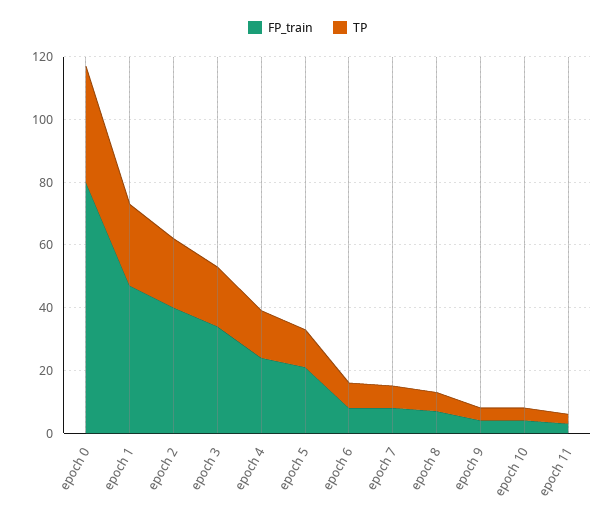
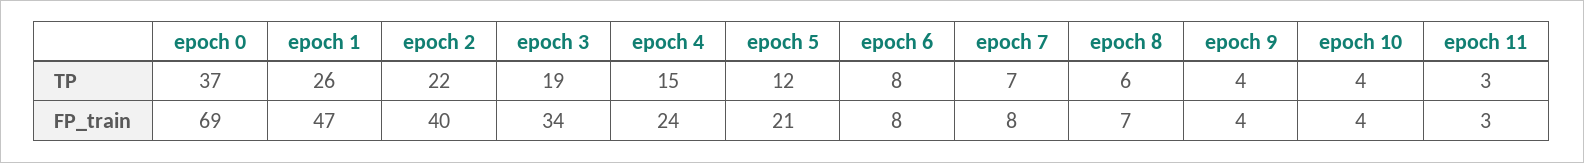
FP_train, epoch 0: 80 -> 69

